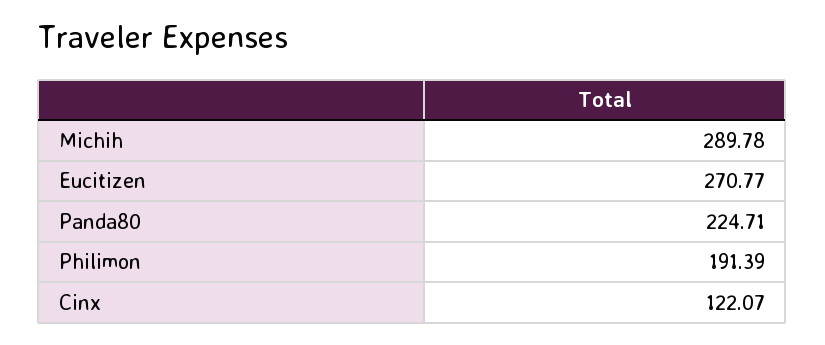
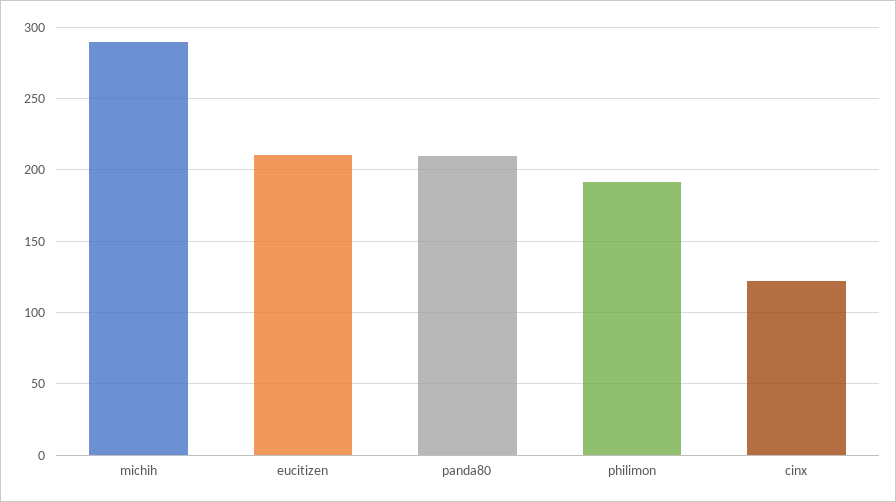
Eucitizen: 270.77 -> 210
Panda80: 224.71 -> 210

